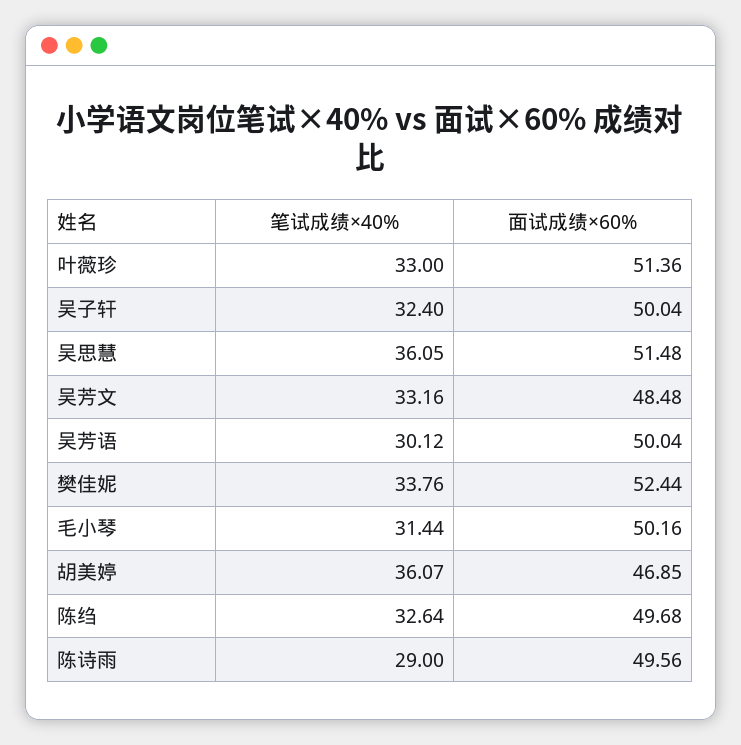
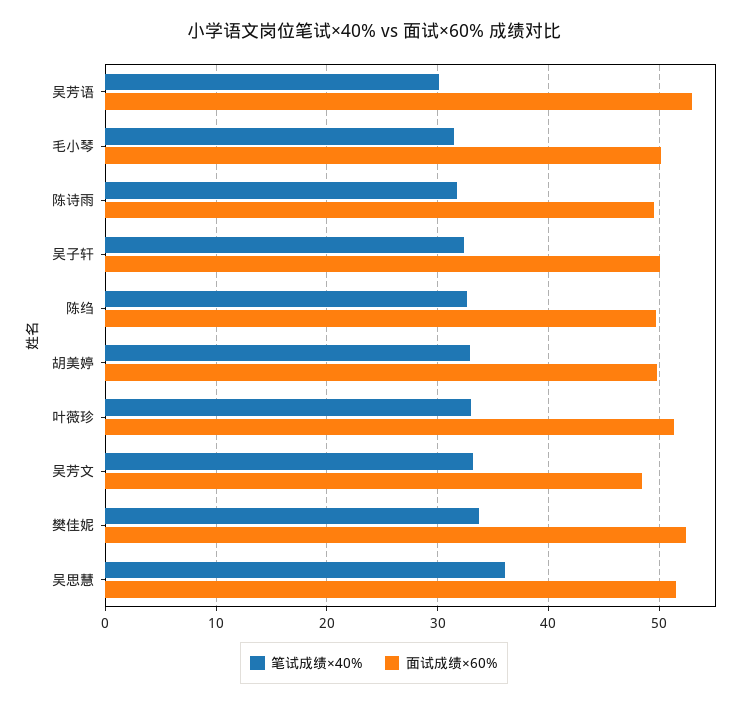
面试成绩×60%, 吴芳语: 50.04 -> 53
笔试成绩×40%, 胡美婷: 36.07 -> 33
面试成绩×60%, 胡美婷: 46.85 -> 50
笔试成绩×40%, 陈诗雨: 29 -> 32

